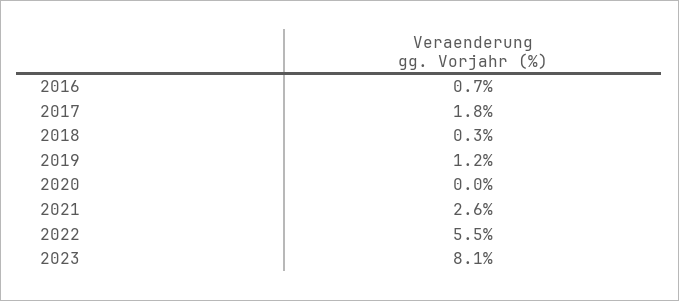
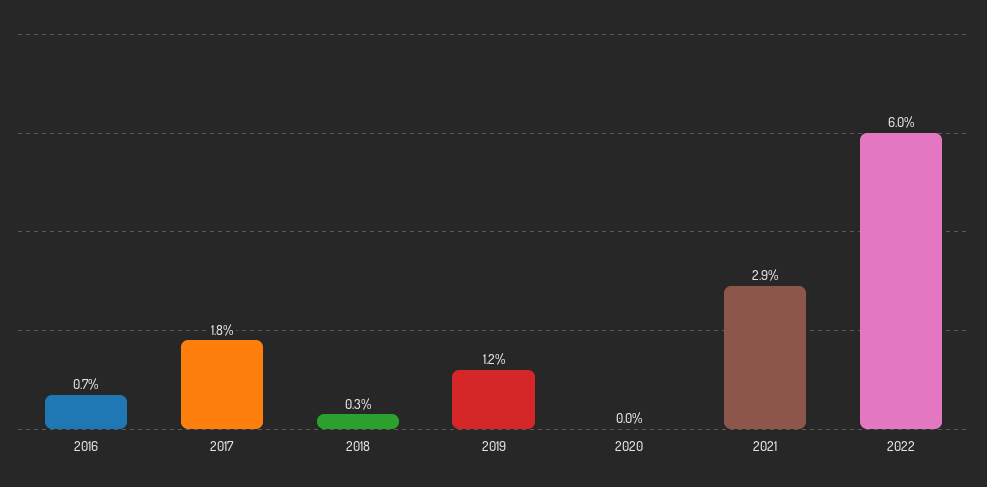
2021: 2.6 -> 2.9
2022: 5.5 -> 6
2023: 8.1 -> none

